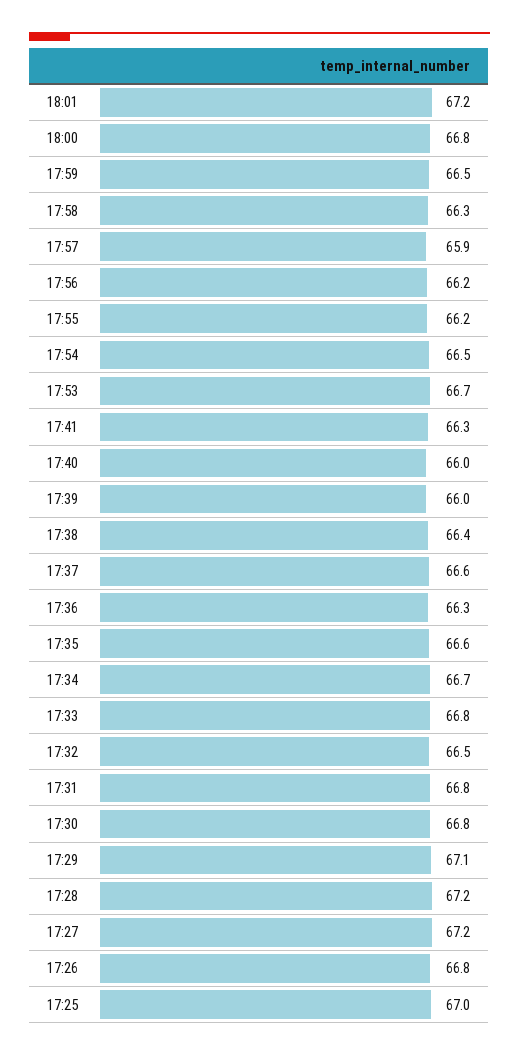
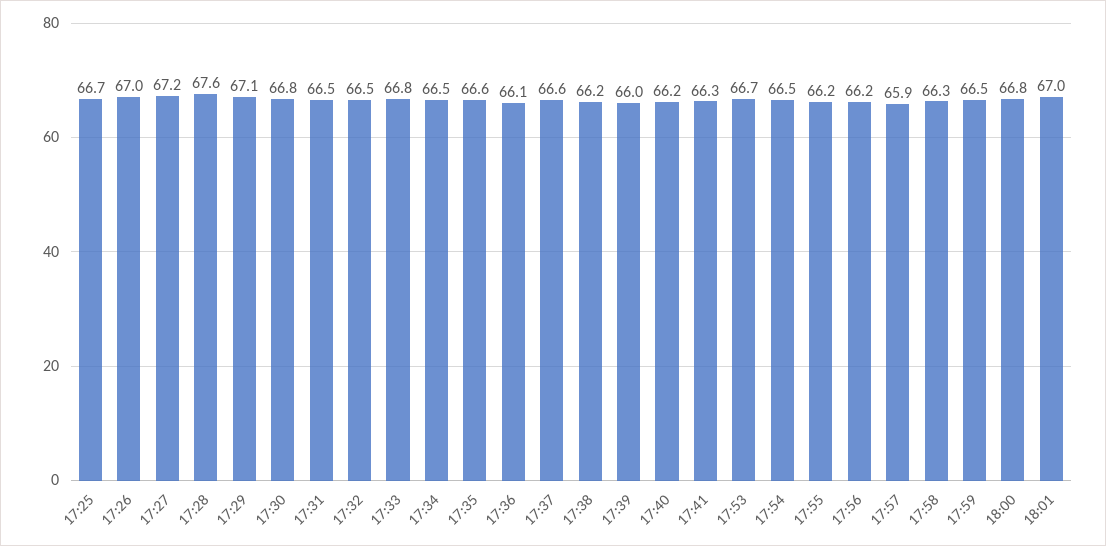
18:01: 67.2 -> 67
17:40: 66 -> 66.2
17:38: 66.4 -> 66.2
17:36: 66.3 -> 66.1
17:34: 66.7 -> 66.5
17:31: 66.8 -> 66.5
17:28: 67.2 -> 67.6
17:26: 66.8 -> 67
17:25: 67 -> 66.7

